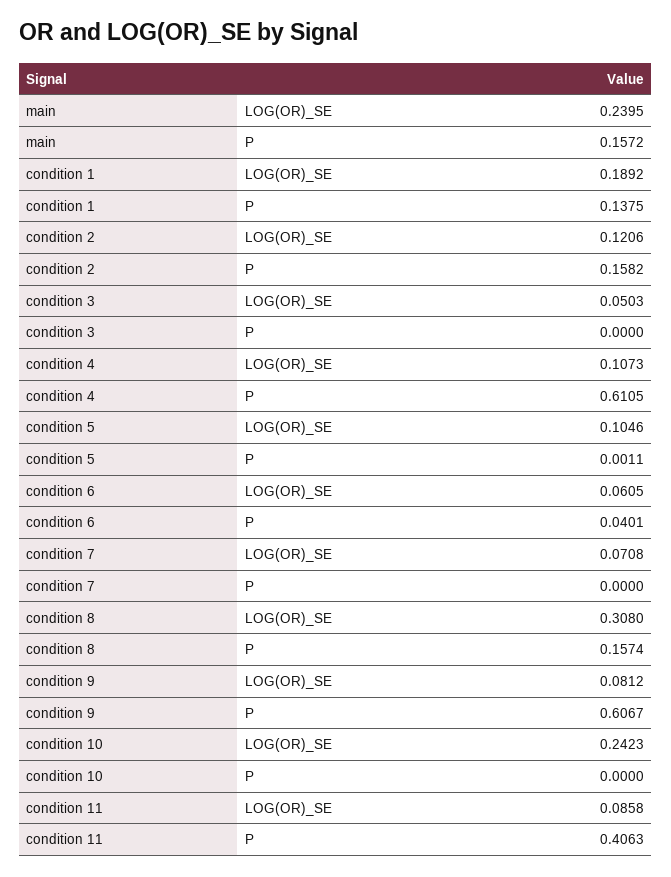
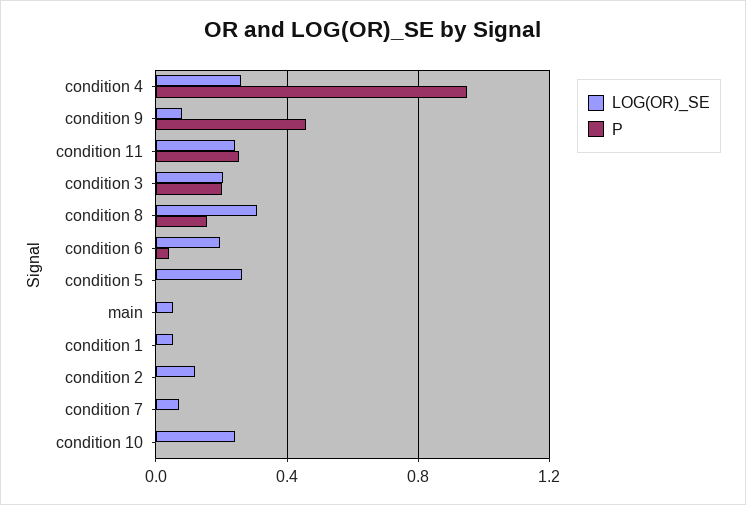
LOG(OR)_SE, main: 0.2395 -> 0.05
P, main: 0.1572 -> 0
LOG(OR)_SE, condition 1: 0.1892 -> 0.05
P, condition 1: 0.1375 -> 0
P, condition 2: 0.1582 -> 0
LOG(OR)_SE, condition 3: 0.0503 -> 0.2
P, condition 3: 0 -> 0.2
LOG(OR)_SE, condition 4: 0.1073 -> 0.25
P, condition 4: 0.6105 -> 0.95
LOG(OR)_SE, condition 5: 0.1046 -> 0.25
LOG(OR)_SE, condition 6: 0.0605 -> 0.2
P, condition 9: 0.6067 -> 0.45
LOG(OR)_SE, condition 11: 0.0858 -> 0.25
P, condition 11: 0.4063 -> 0.25

